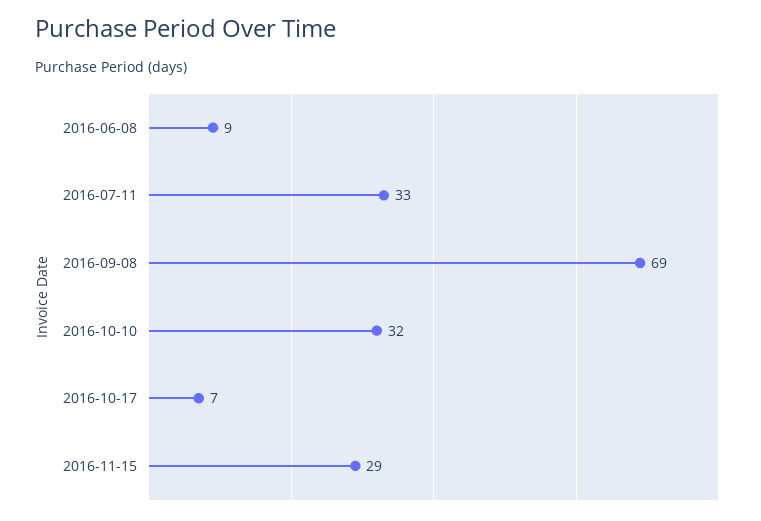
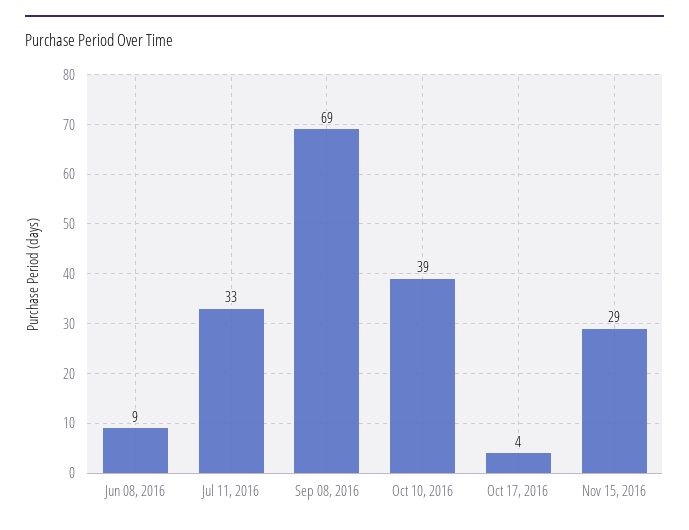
2016-10-10: 32 -> 39
2016-10-17: 7 -> 4

